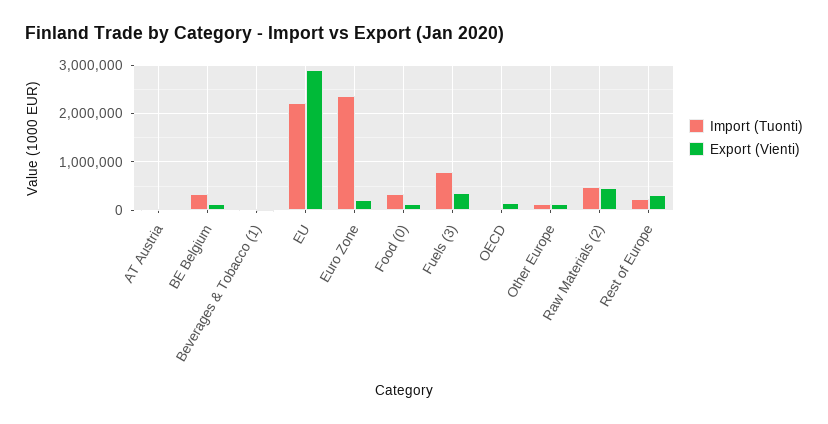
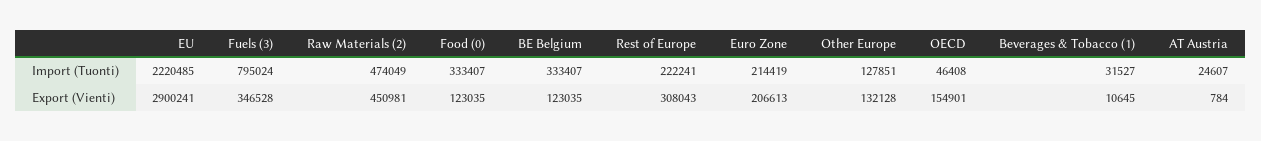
Import (Tuonti), Euro Zone: 2400000 -> 214419

